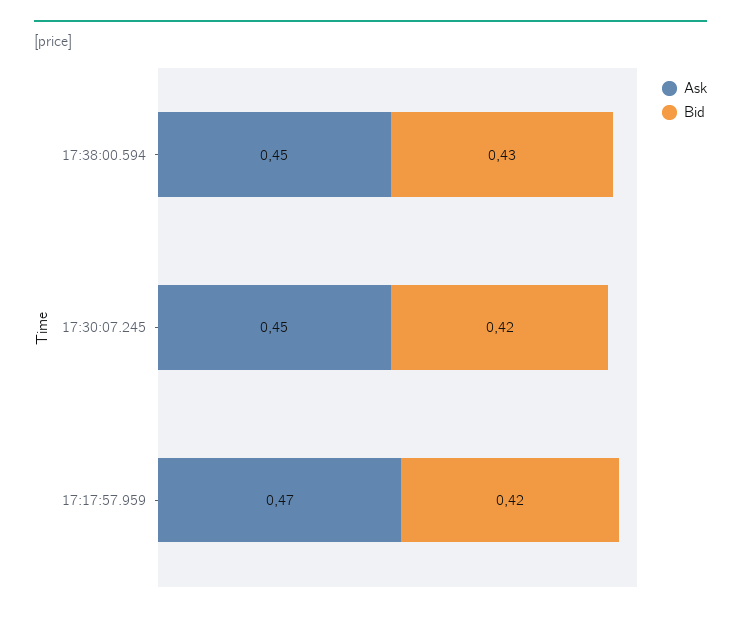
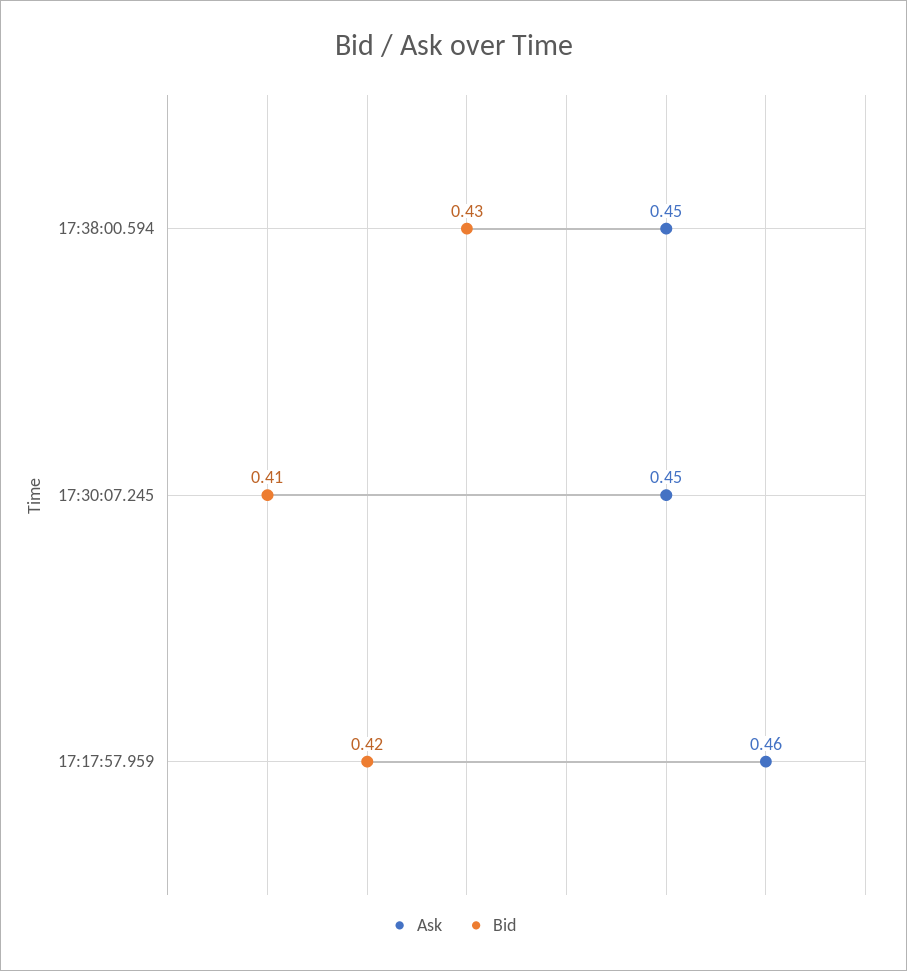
Bid, 17:30:07.245: 0.42 -> 0.41
Ask, 17:17:57.959: 0.47 -> 0.46

